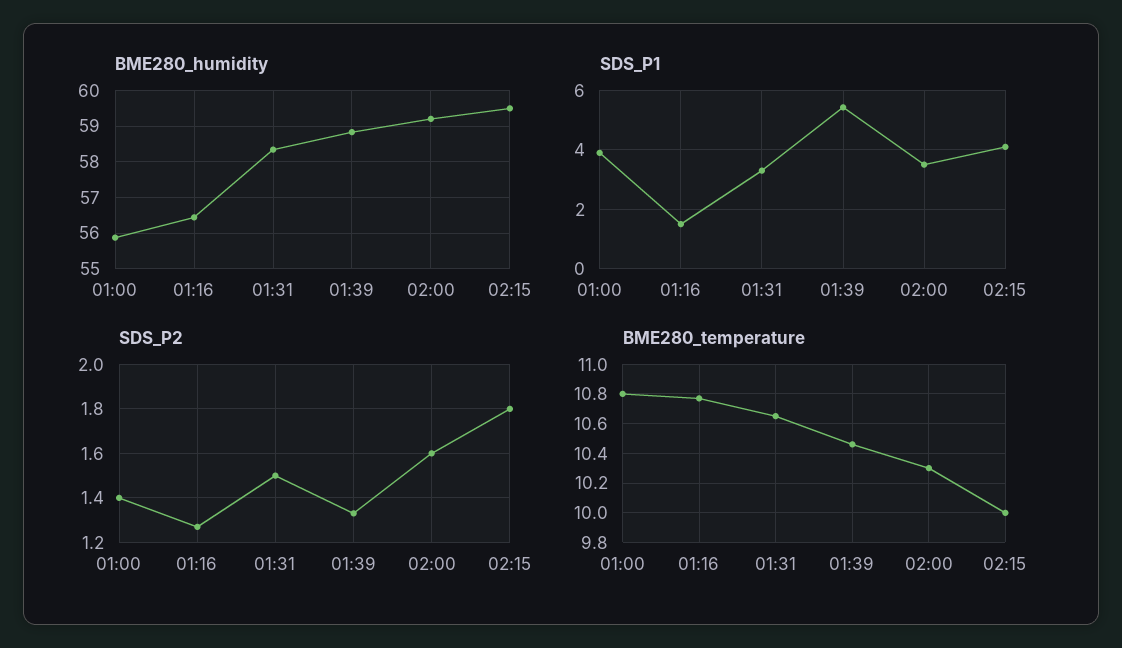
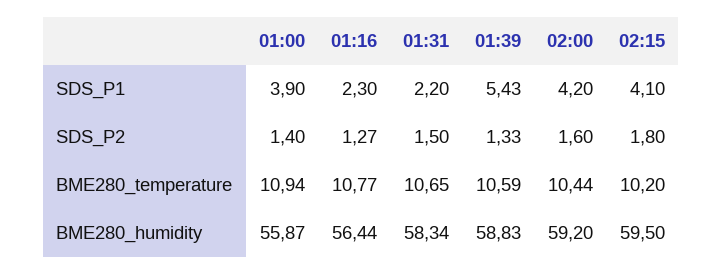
SDS_P1, 01:16: 1.5 -> 2.3
SDS_P1, 01:31: 3.25 -> 2.2
SDS_P1, 02:00: 3.5 -> 4.2
BME280_temperature, 01:00: 10.8 -> 10.94
BME280_temperature, 01:39: 10.45 -> 10.59
BME280_temperature, 02:00: 10.3 -> 10.44
BME280_temperature, 02:15: 10 -> 10.2

